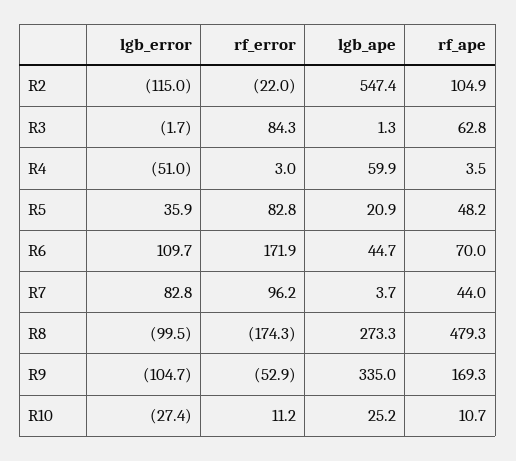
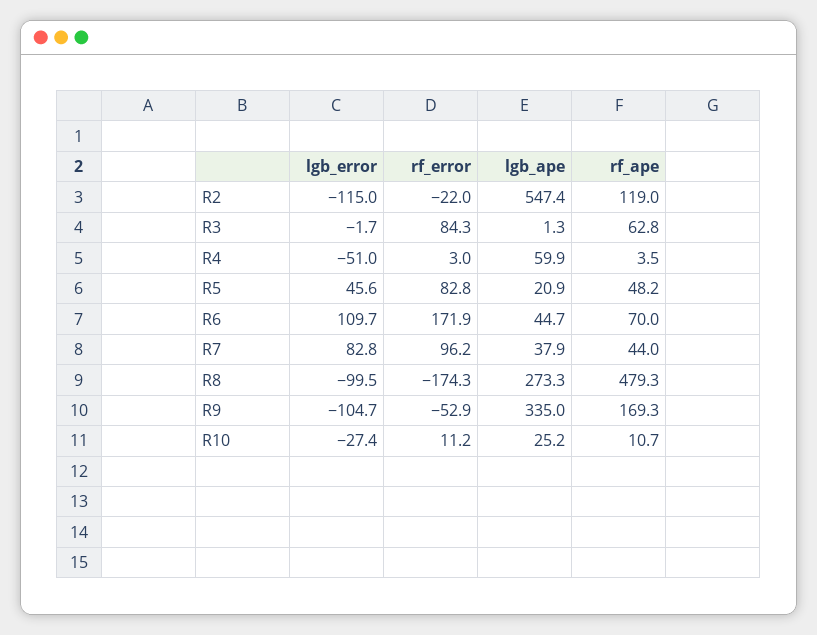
rf_ape, R2: 104.9 -> 119
lgb_error, R5: 35.9 -> 45.6
lgb_ape, R7: 3.7 -> 37.9

